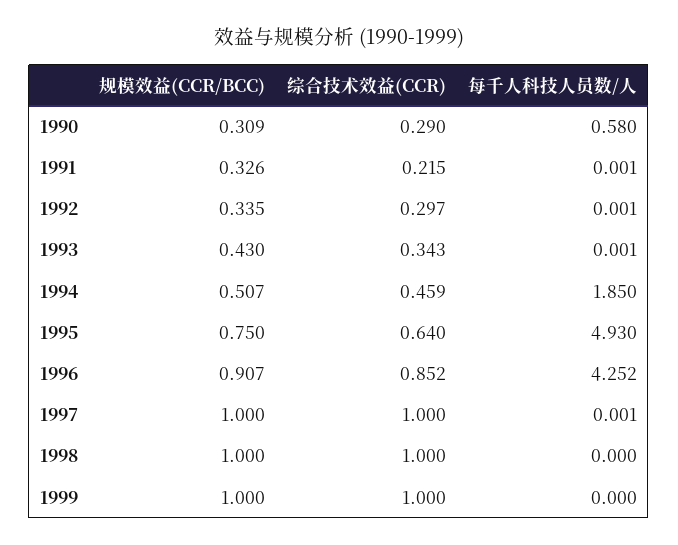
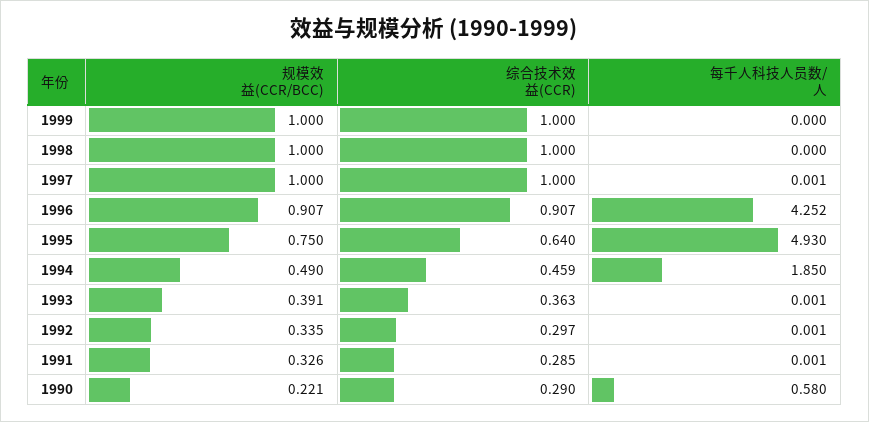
规模效益(CCR/BCC), 1990: 0.309 -> 0.221
综合技术效益(CCR), 1991: 0.215 -> 0.285
规模效益(CCR/BCC), 1993: 0.43 -> 0.391
综合技术效益(CCR), 1993: 0.343 -> 0.363
规模效益(CCR/BCC), 1994: 0.507 -> 0.49
综合技术效益(CCR), 1996: 0.852 -> 0.907

